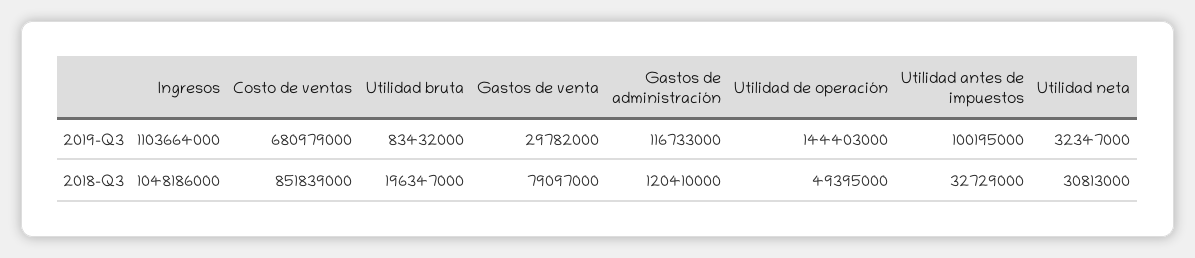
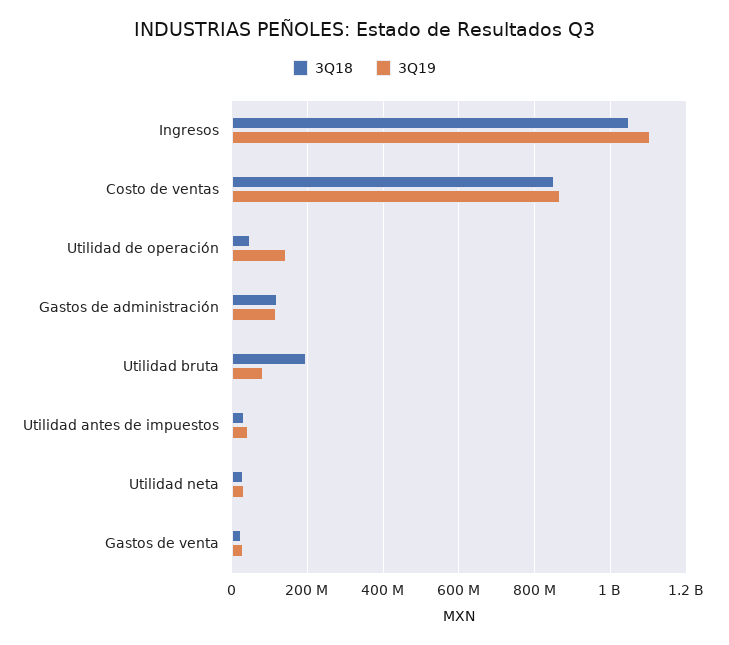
2019-Q3, Costo de ventas: 680979000 -> 860000000
2019-Q3, Utilidad antes de impuestos: 100195000 -> 40000000
2018-Q3, Gastos de venta: 79097000 -> 20000000

